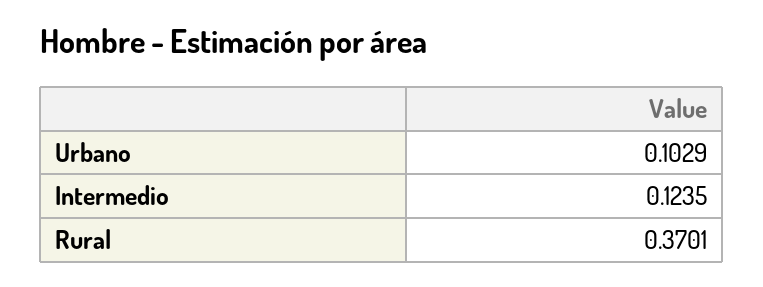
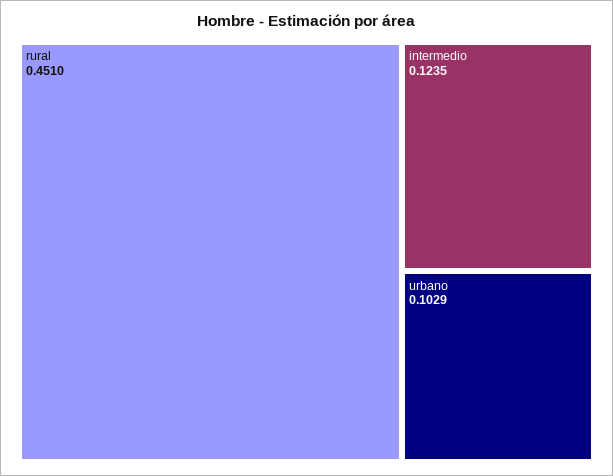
Rural: 0.3701 -> 0.451

